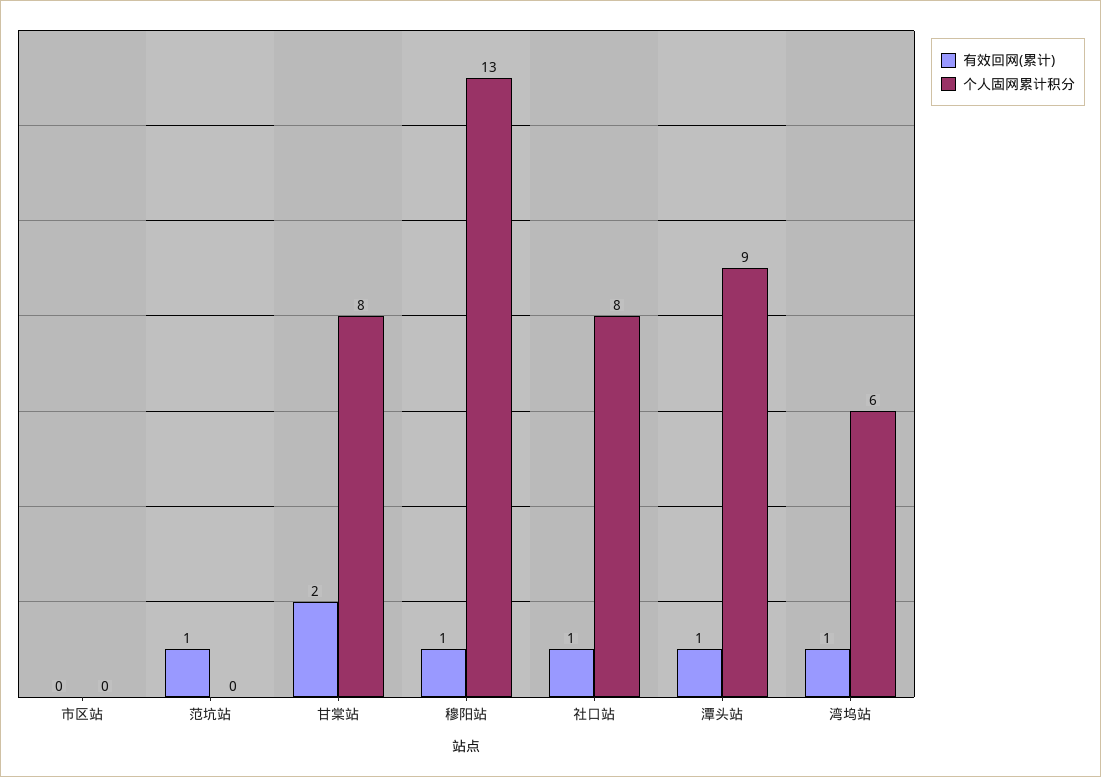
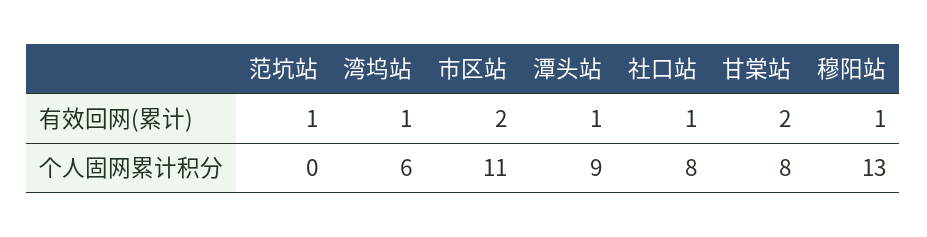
有效回网(累计), 市区站: 0 -> 2
个人固网累计积分, 市区站: 0 -> 11

